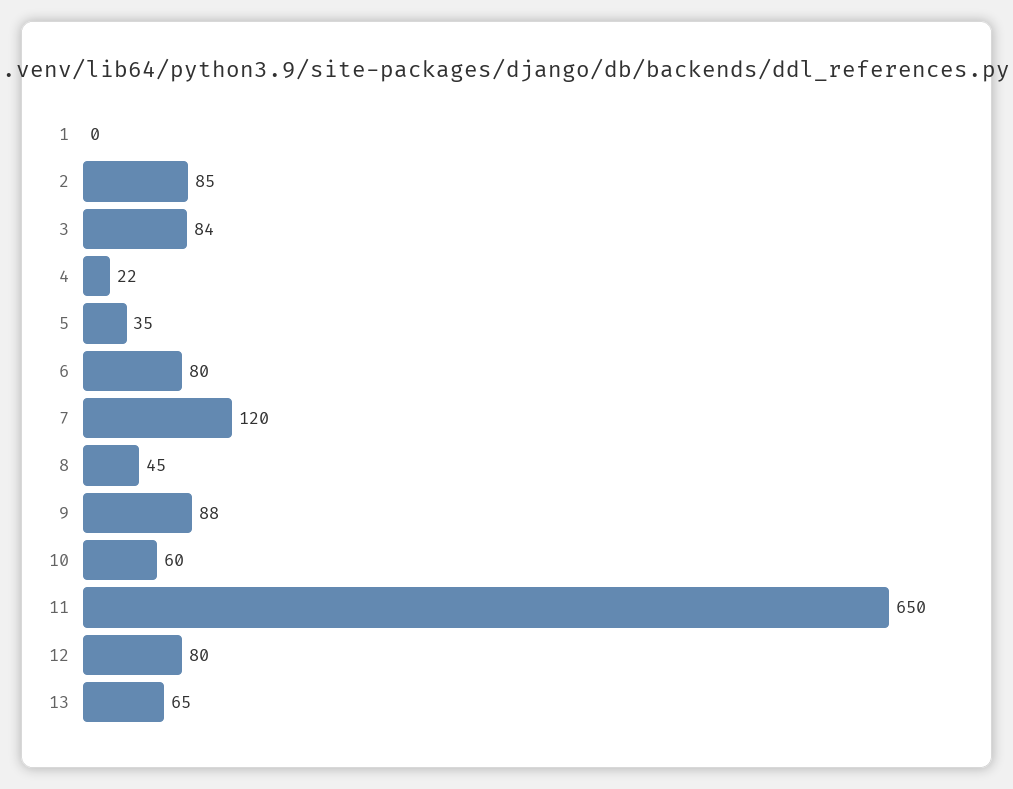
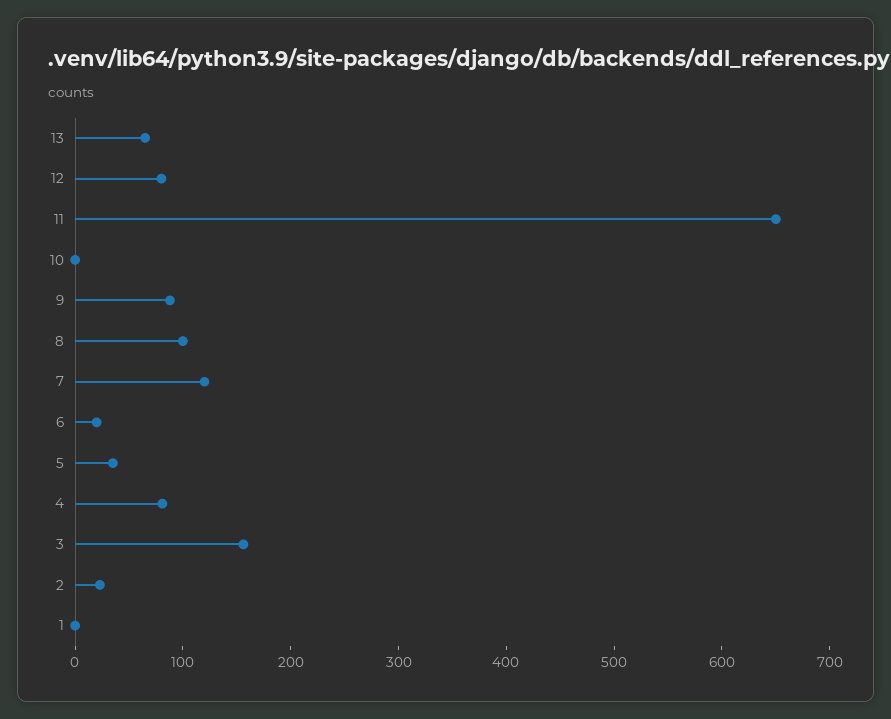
2: 85 -> 20
3: 84 -> 160
4: 22 -> 80
6: 80 -> 20
8: 45 -> 100
10: 60 -> 0

